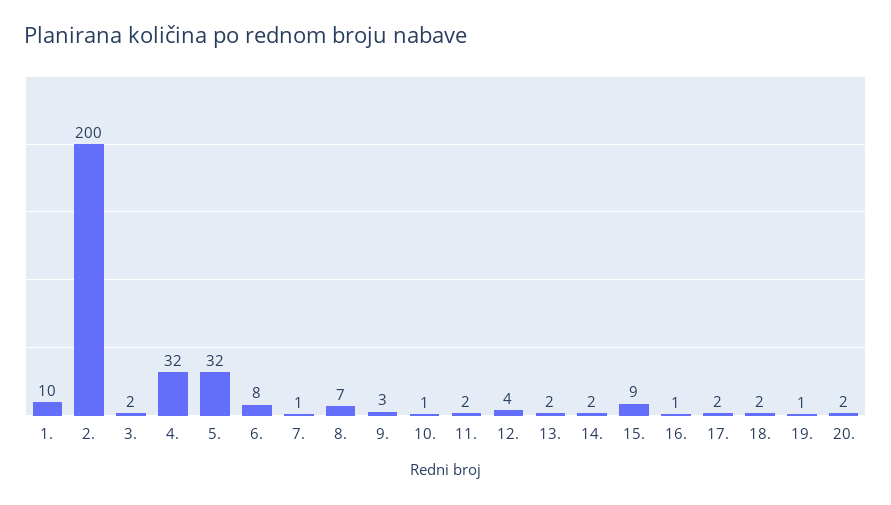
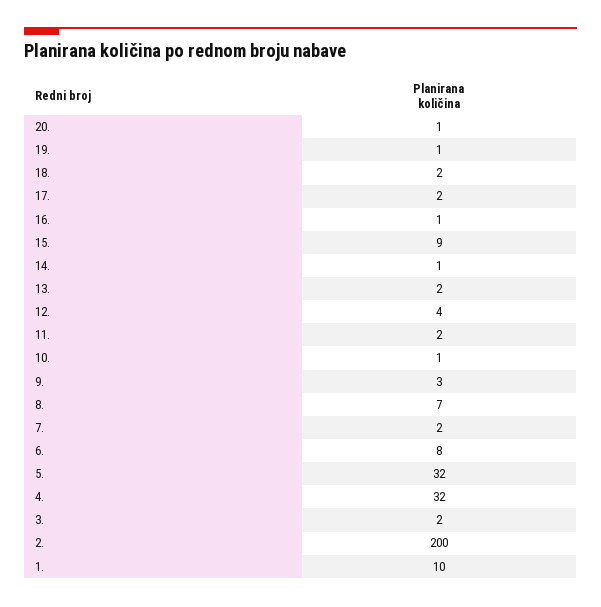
7.: 1 -> 2
14.: 2 -> 1
20.: 2 -> 1

